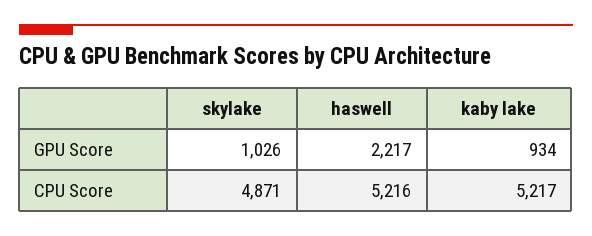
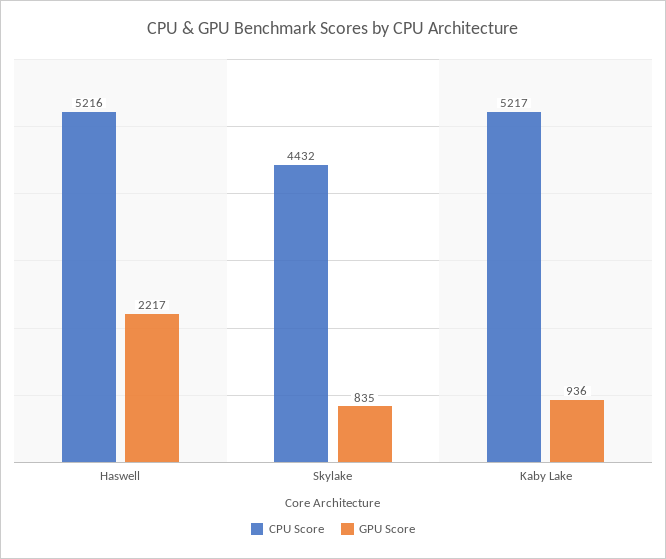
GPU Score, skylake: 1026 -> 835
GPU Score, kaby lake: 934 -> 936
CPU Score, skylake: 4871 -> 4432

